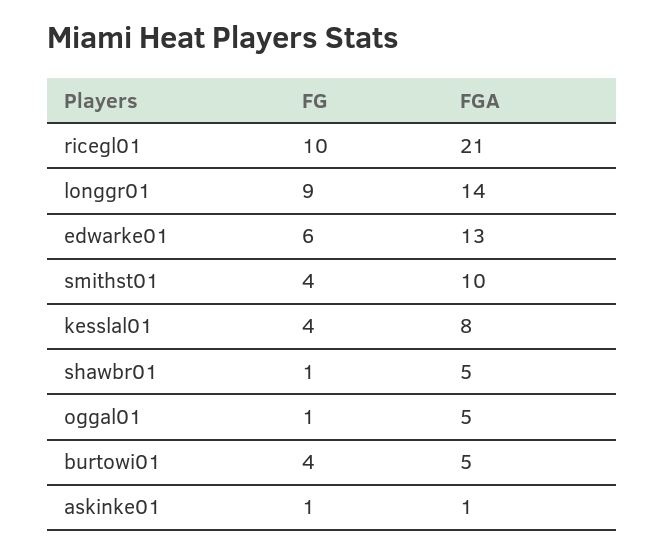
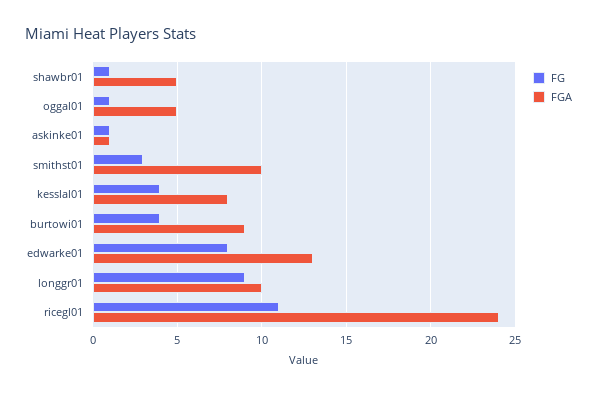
FG, ricegl01: 10 -> 11
FGA, ricegl01: 21 -> 24
FGA, longgr01: 14 -> 10
FG, edwarke01: 6 -> 8
FG, smithst01: 4 -> 3
FGA, burtowi01: 5 -> 9

